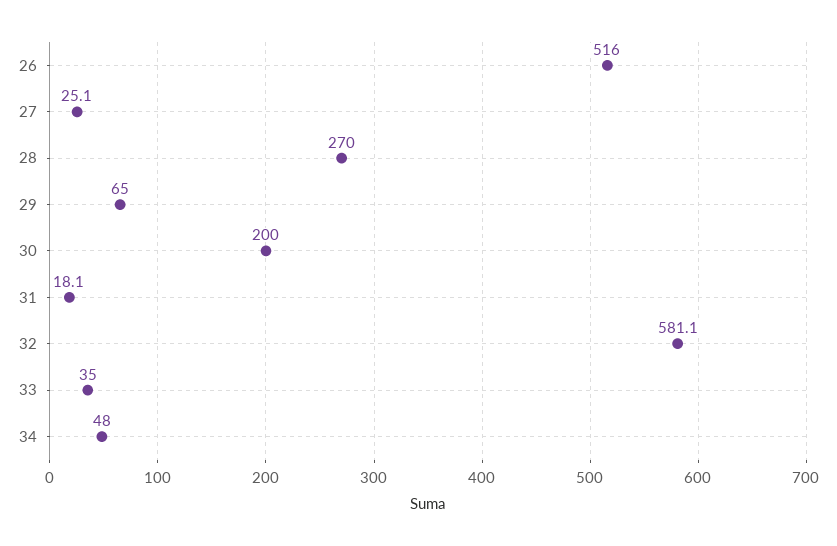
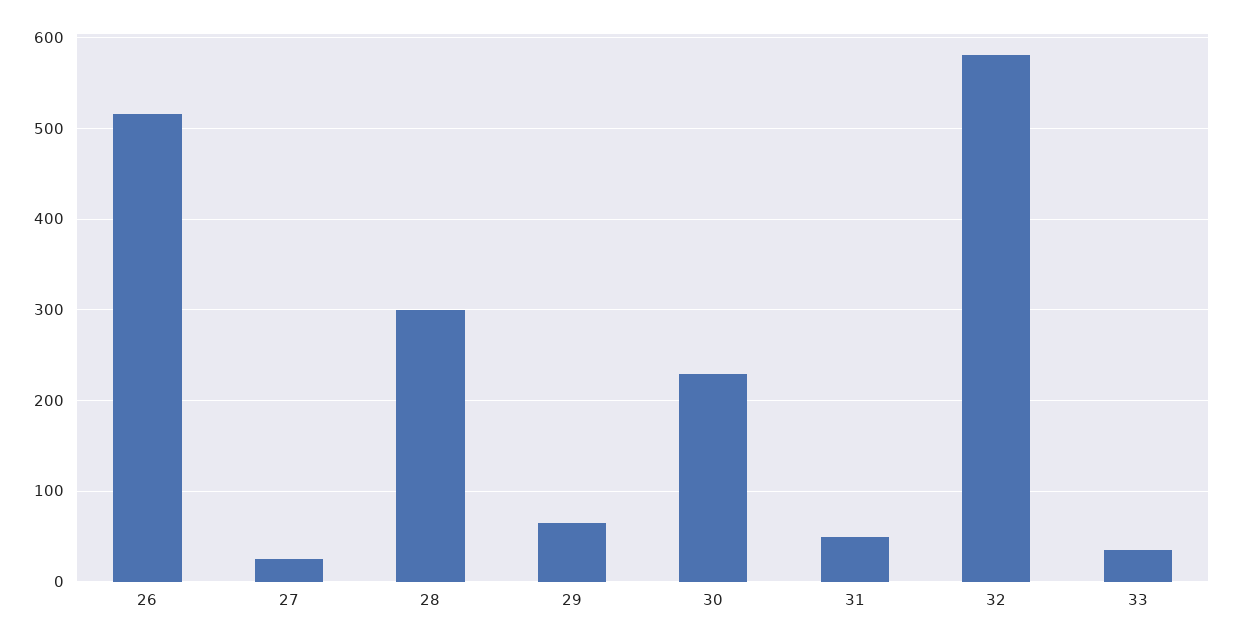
28: 270 -> 300
30: 200 -> 230
31: 18.1 -> 50
34: 48 -> none

